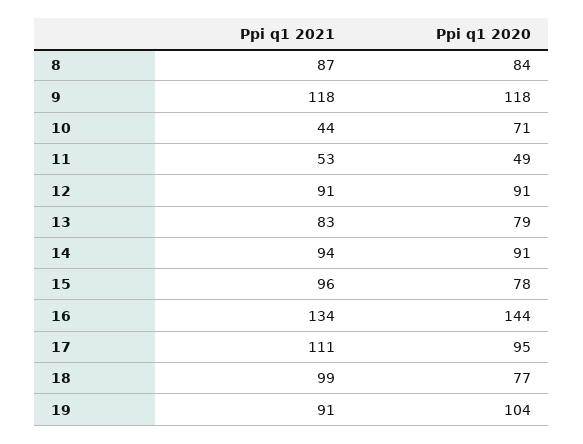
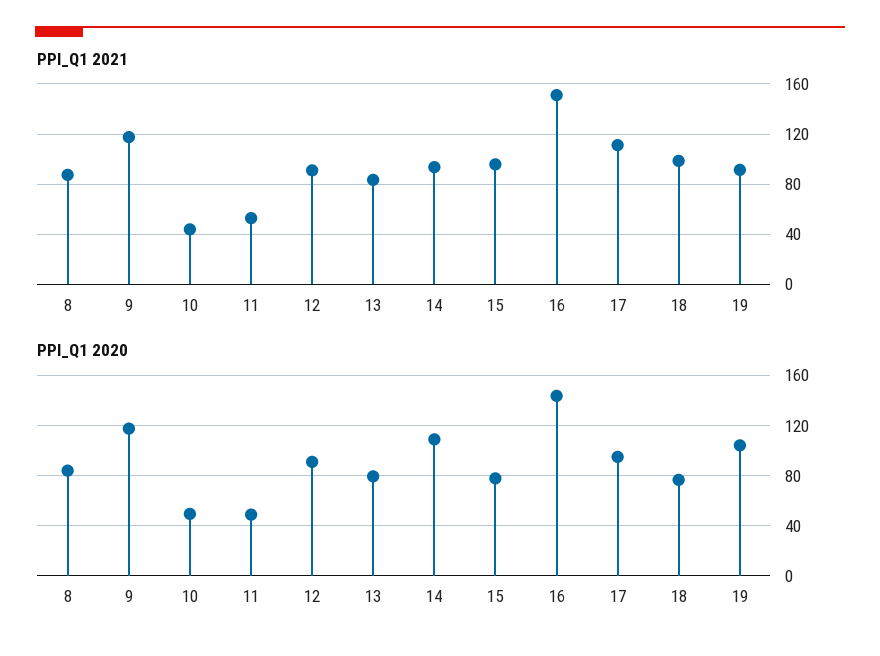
Ppi q1 2020, 10: 71 -> 50
Ppi q1 2020, 14: 91 -> 110
Ppi q1 2021, 16: 134 -> 150

